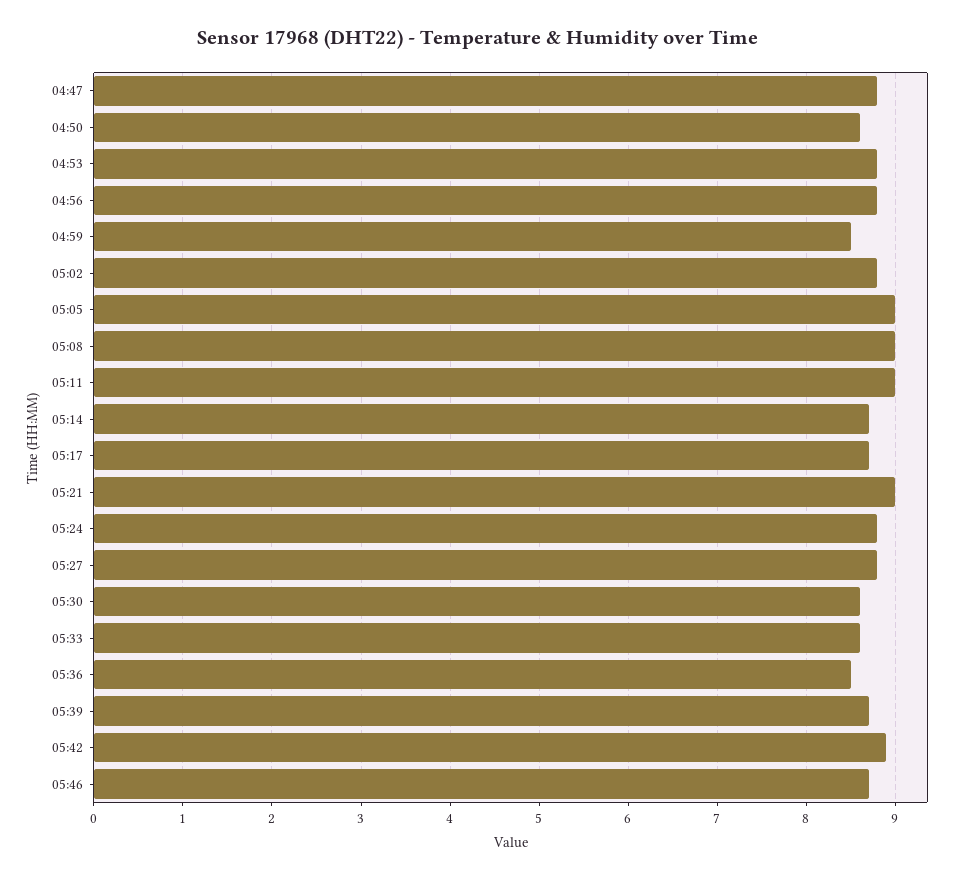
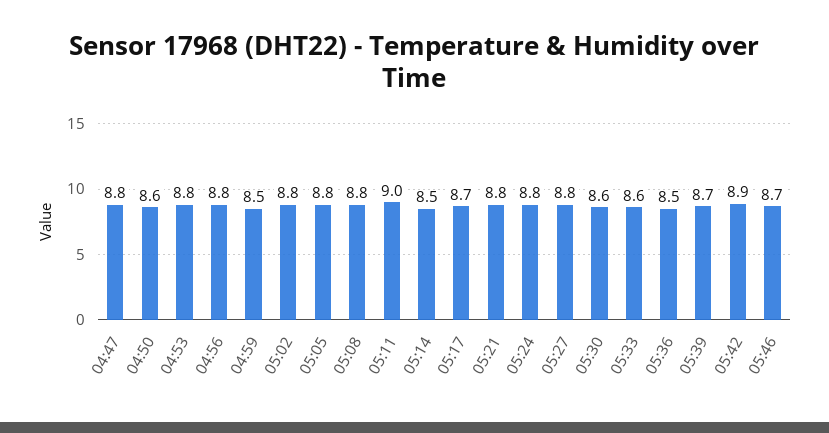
05:05: 9 -> 8.8
05:08: 9 -> 8.8
05:14: 8.7 -> 8.5
05:21: 9 -> 8.8

